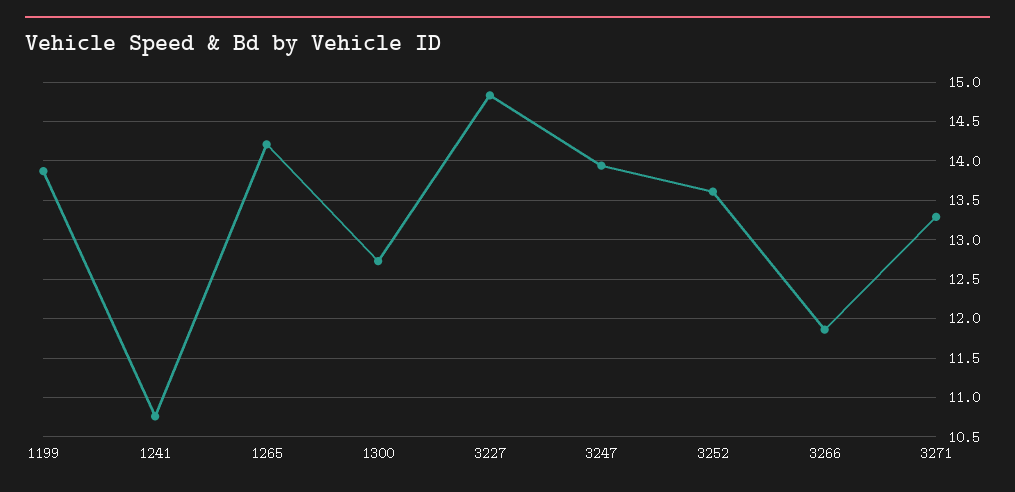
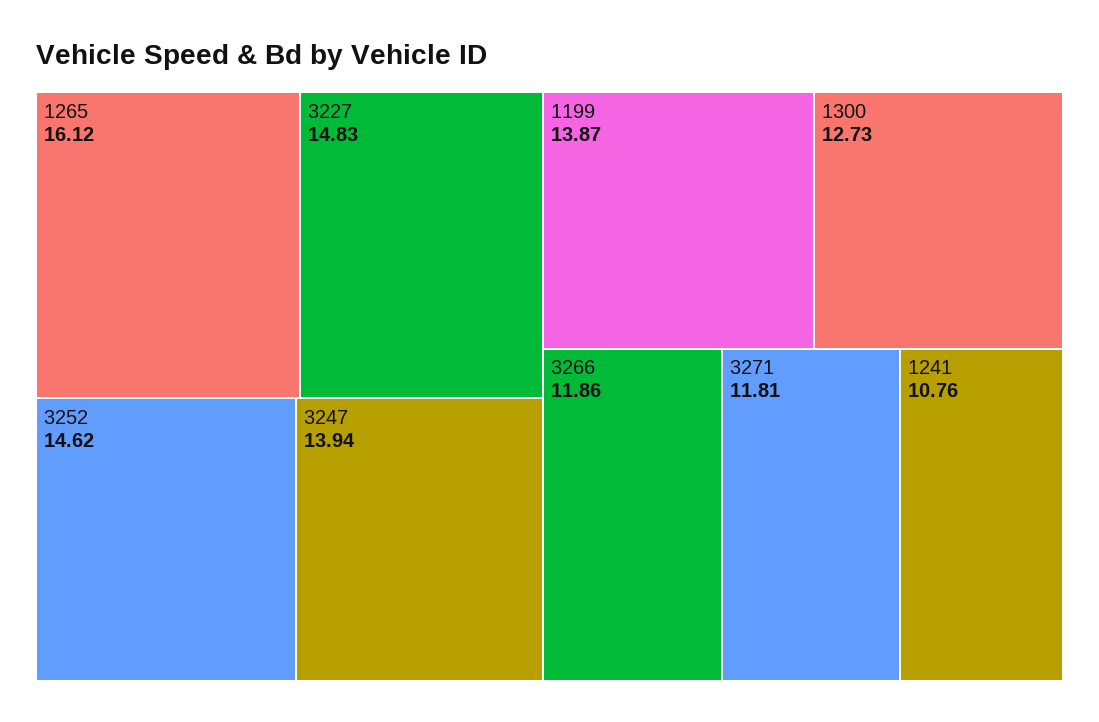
1265: 14.2 -> 16.12
3252: 13.6 -> 14.62
3271: 13.3 -> 11.81

